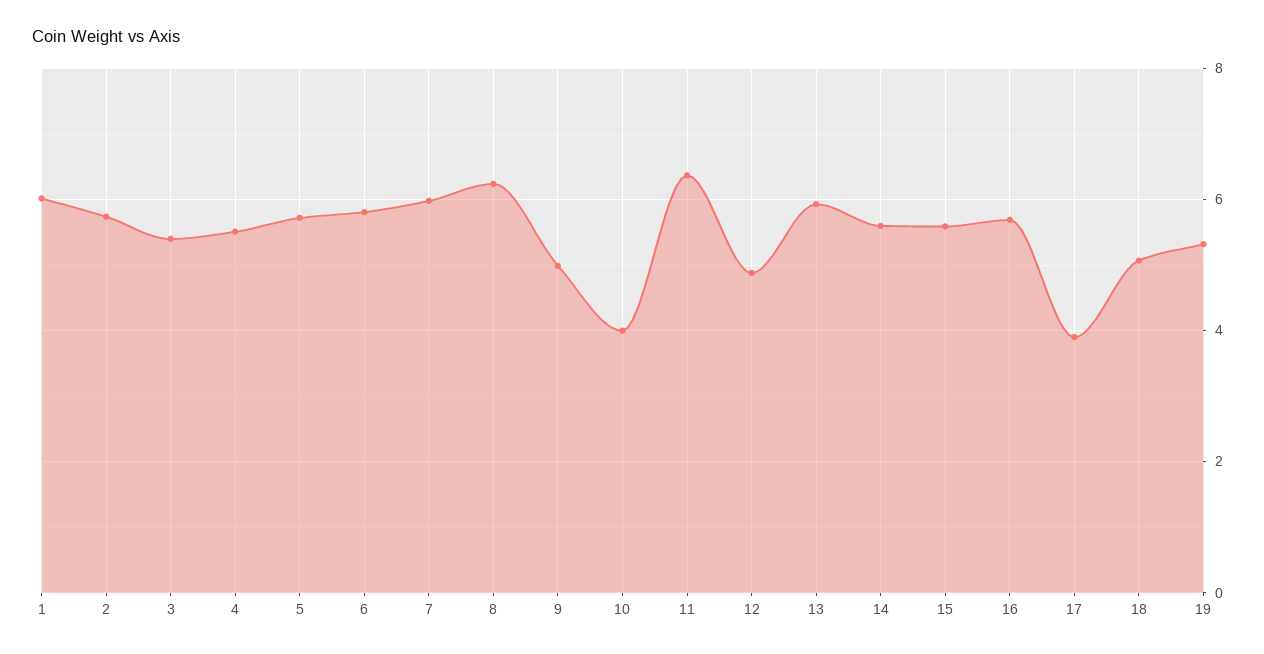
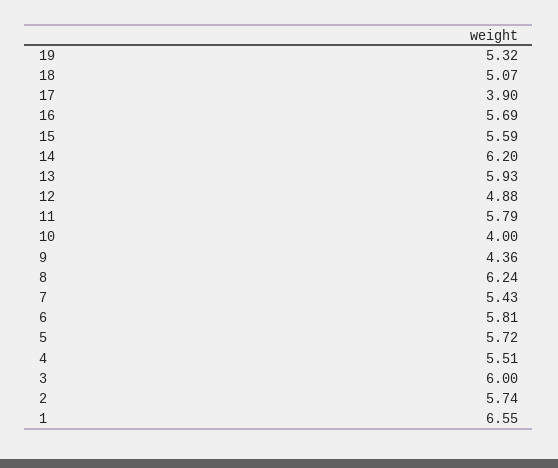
1: 6 -> 6.55
3: 5.4 -> 6
7: 6 -> 5.43
9: 5 -> 4.36
11: 6.4 -> 5.79
14: 5.6 -> 6.2

